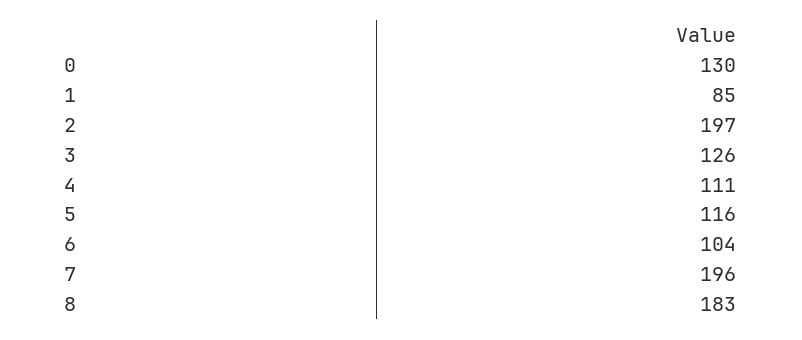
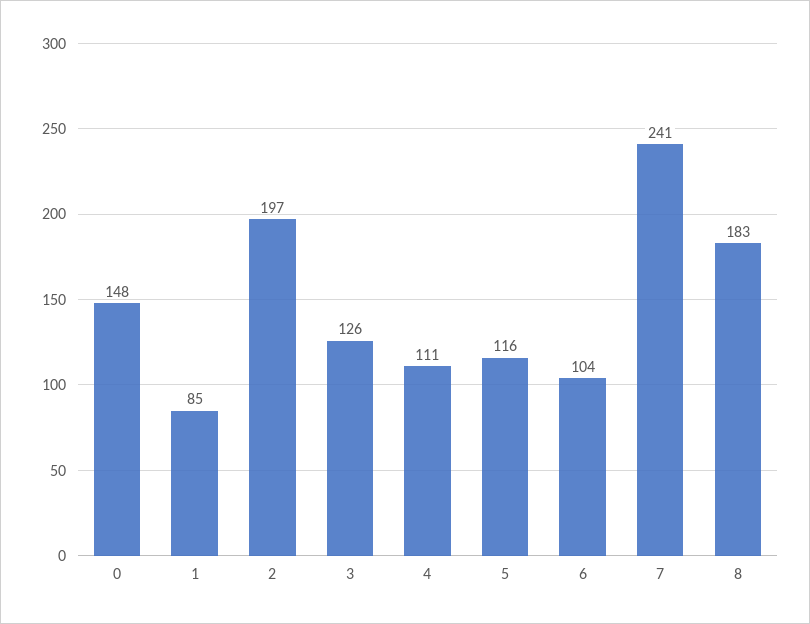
0: 130 -> 148
7: 196 -> 241

